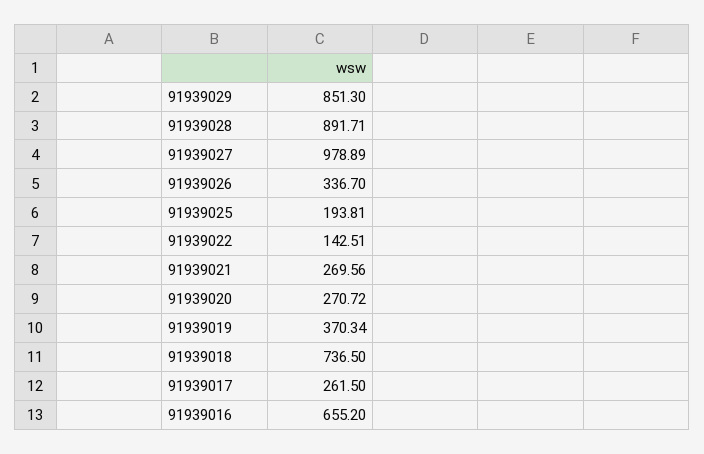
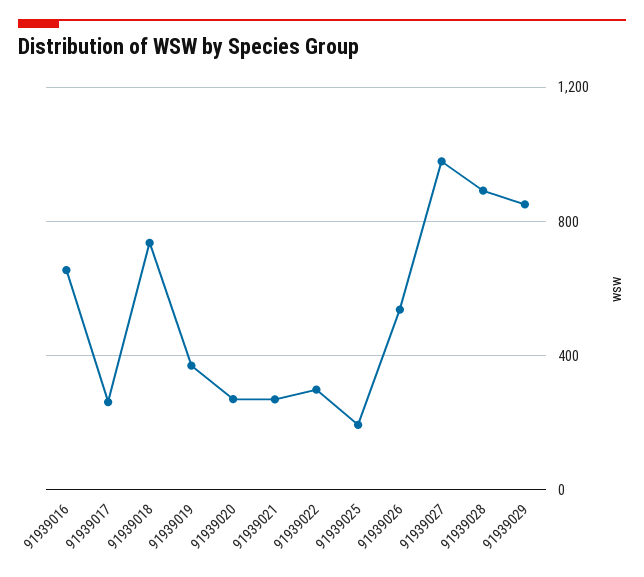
91939026: 336.7 -> 550
91939022: 142.51 -> 300

